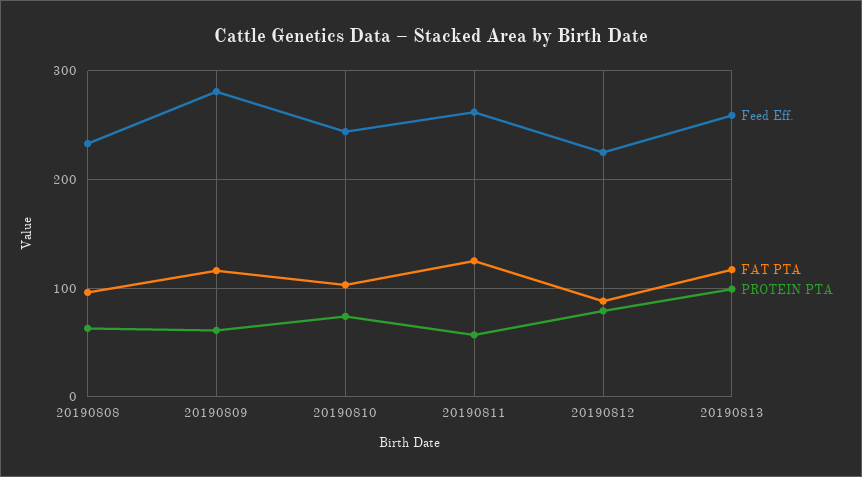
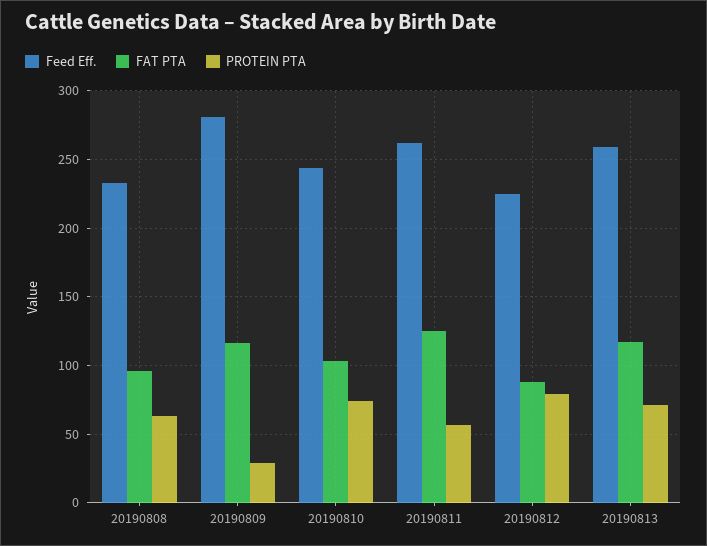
PROTEIN PTA, 20190809: 60 -> 30
PROTEIN PTA, 20190813: 100 -> 70

